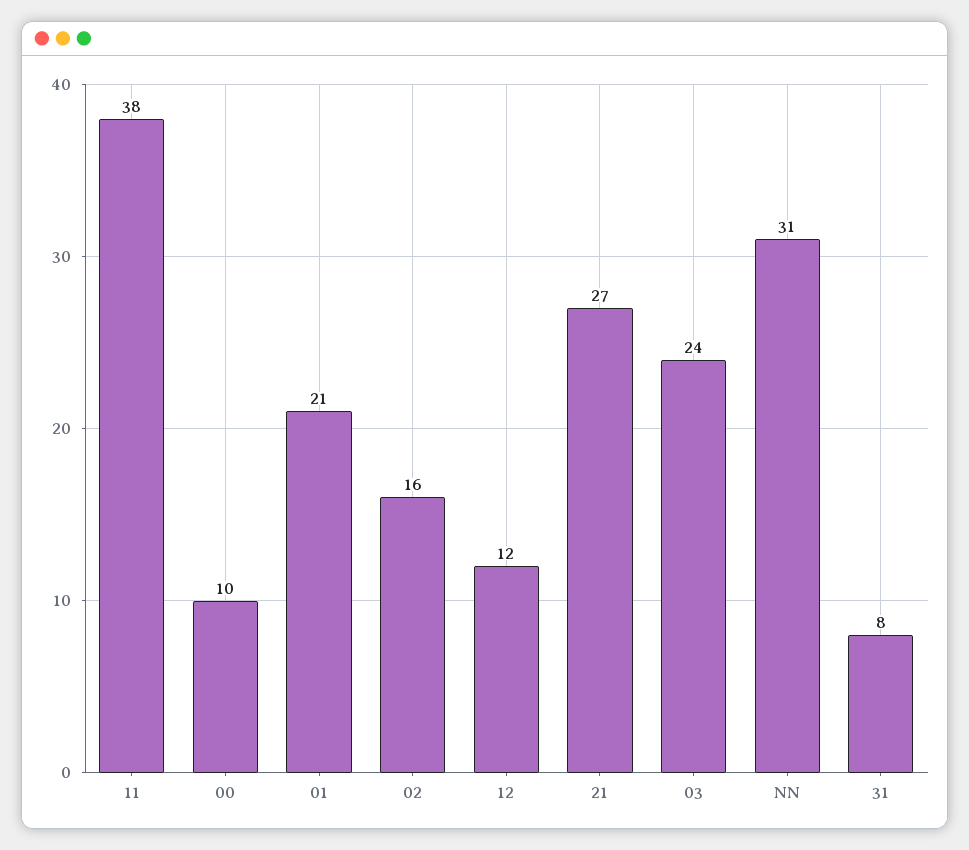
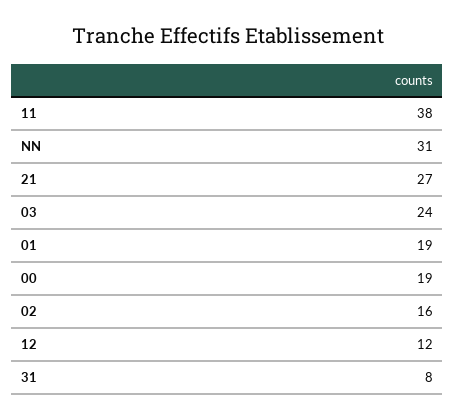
00: 10 -> 19
01: 21 -> 19

